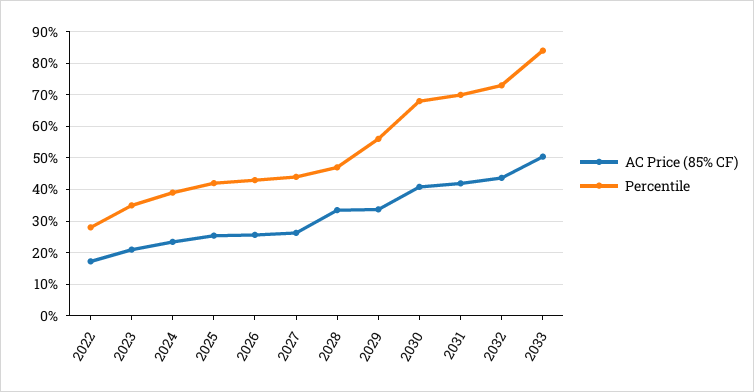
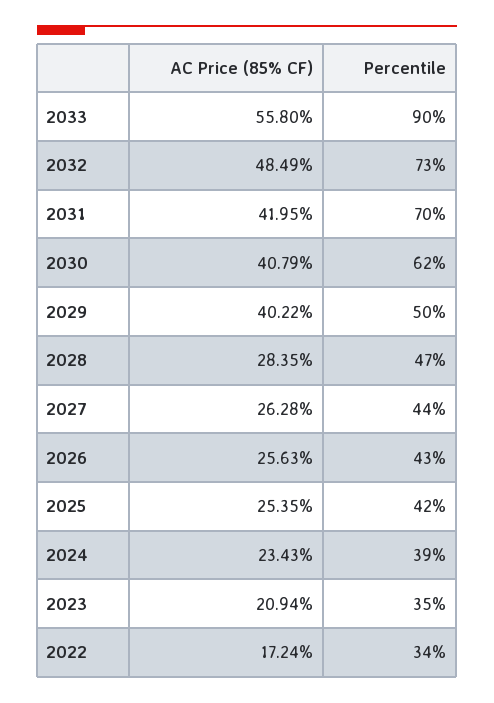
Percentile, 2022: 28 -> 34
AC Price (85% CF), 2028: 34 -> 28.35
AC Price (85% CF), 2029: 34 -> 40.22
Percentile, 2029: 56 -> 50
Percentile, 2030: 68 -> 62
AC Price (85% CF), 2032: 44 -> 48.49
AC Price (85% CF), 2033: 50 -> 55.8
Percentile, 2033: 84 -> 90

